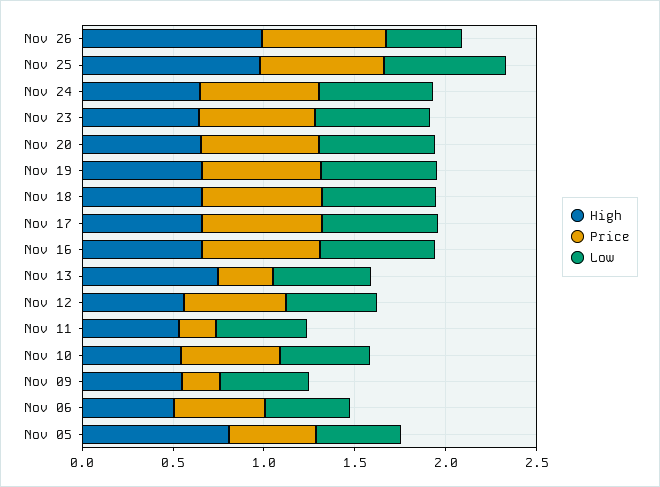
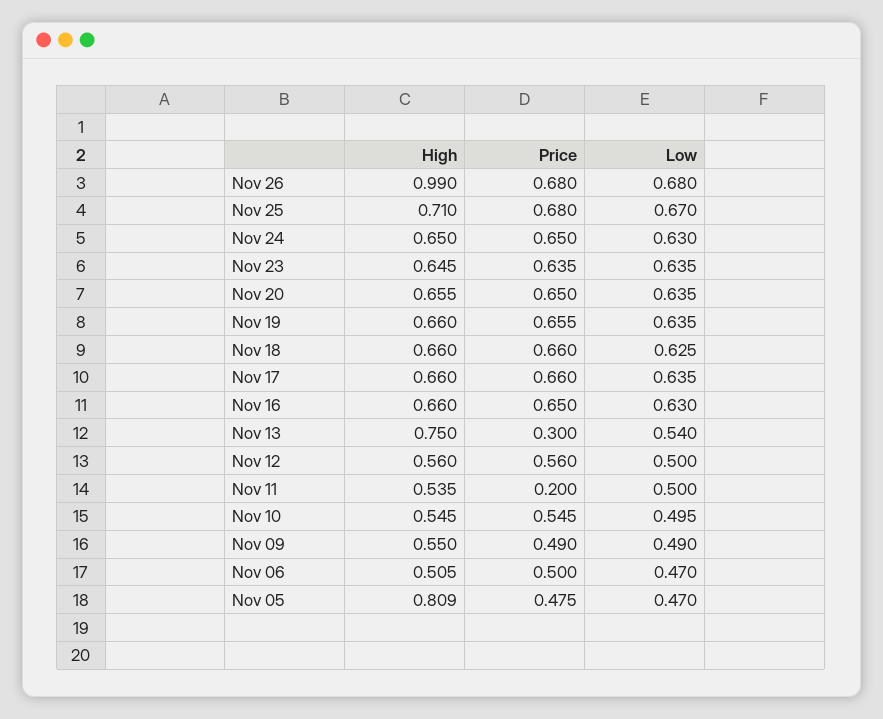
Low, Nov 26: 0.4 -> 0.68
High, Nov 25: 1 -> 0.71
Price, Nov 09: 0.2 -> 0.49

